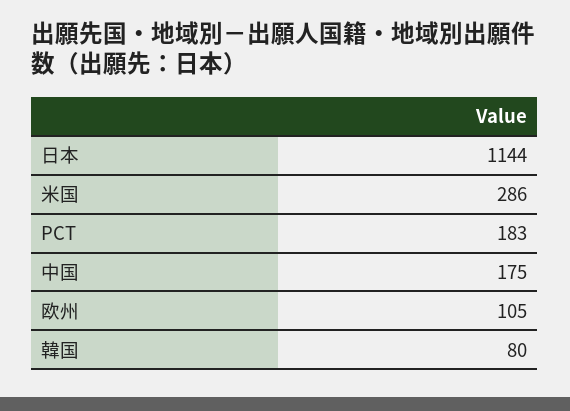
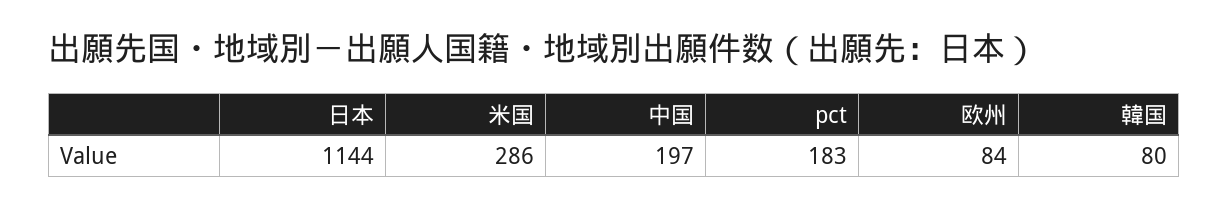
中国: 175 -> 197
欧州: 105 -> 84

